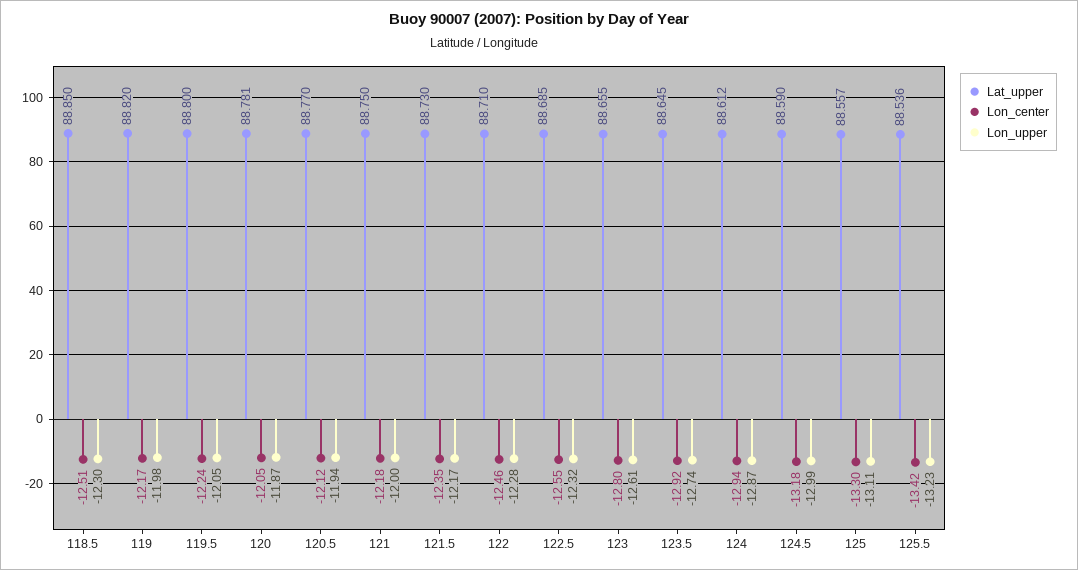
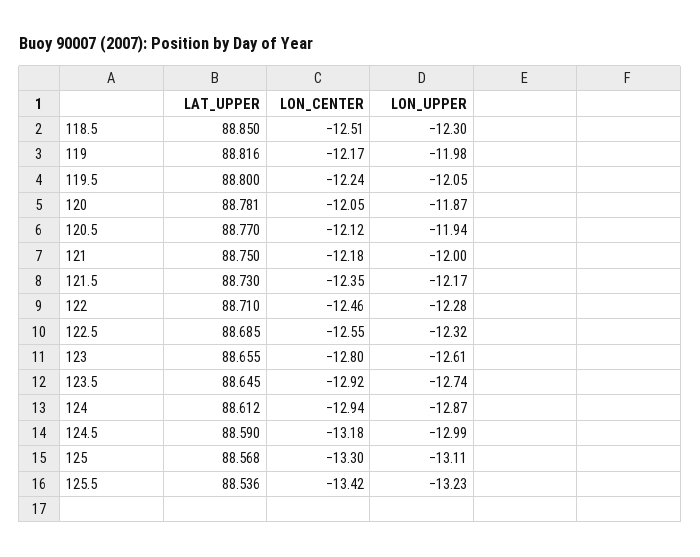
Lat_upper, 119: 88.82 -> 88.816
Lat_upper, 125: 88.557 -> 88.568

